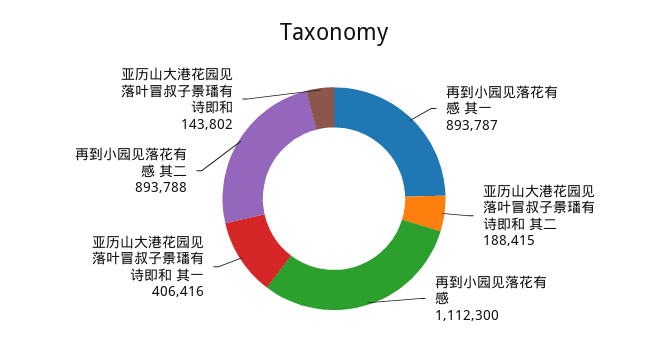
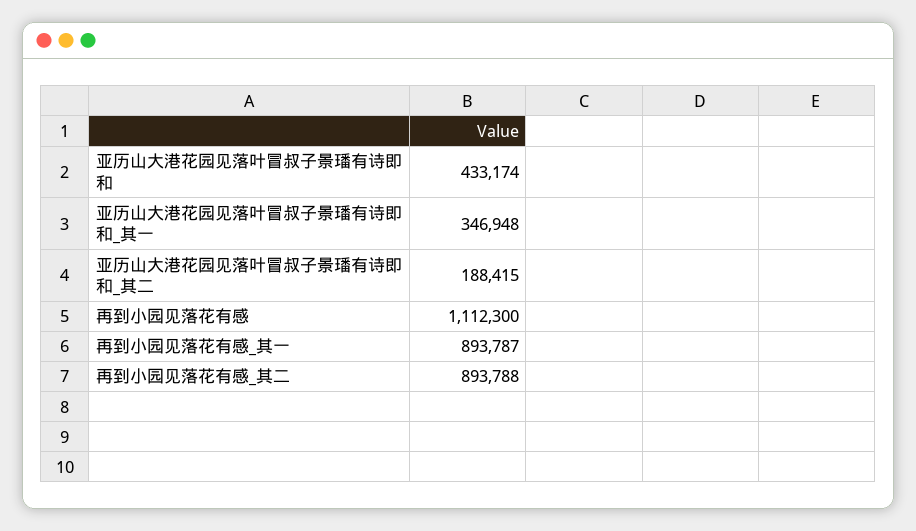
亚历山大港花园见落叶冒叔子景璠有诗即和 其一: 406416 -> 346948
亚历山大港花园见落叶冒叔子景璠有诗即和: 143802 -> 433174

